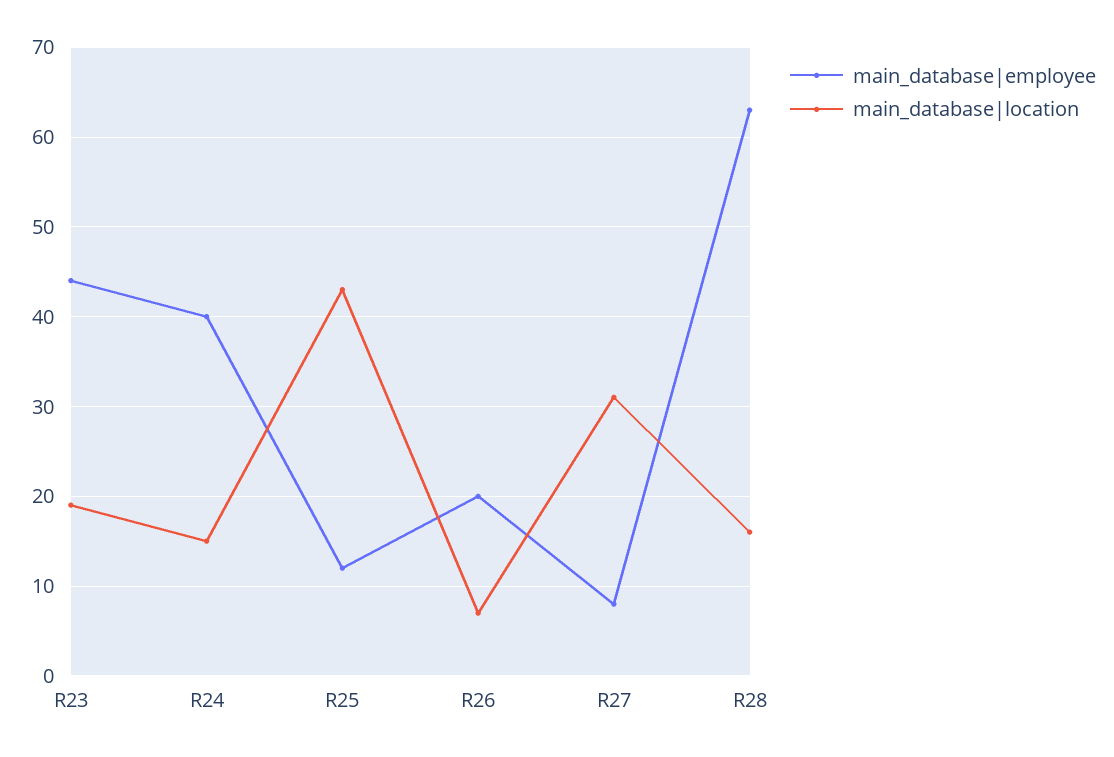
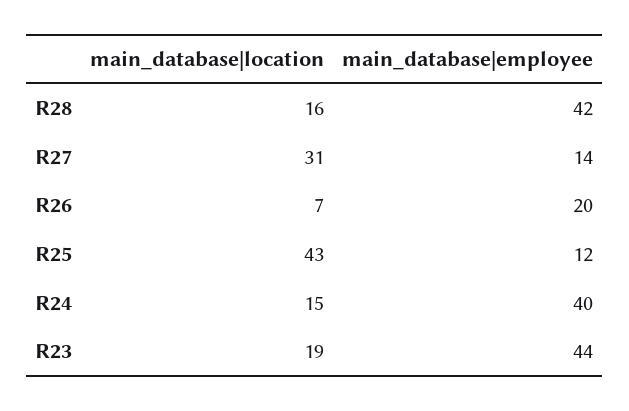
main_database|employee, R27: 8 -> 14
main_database|employee, R28: 63 -> 42

